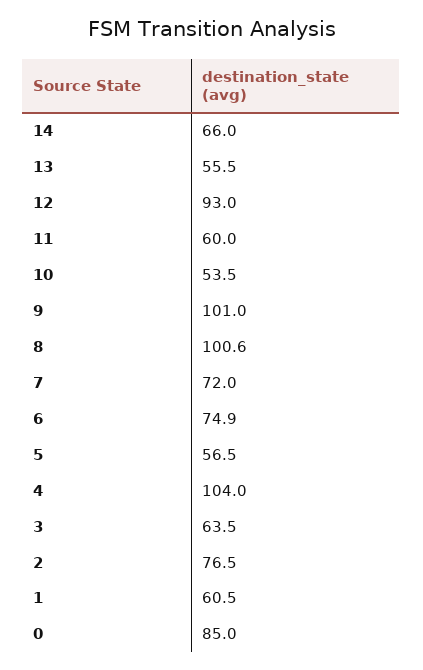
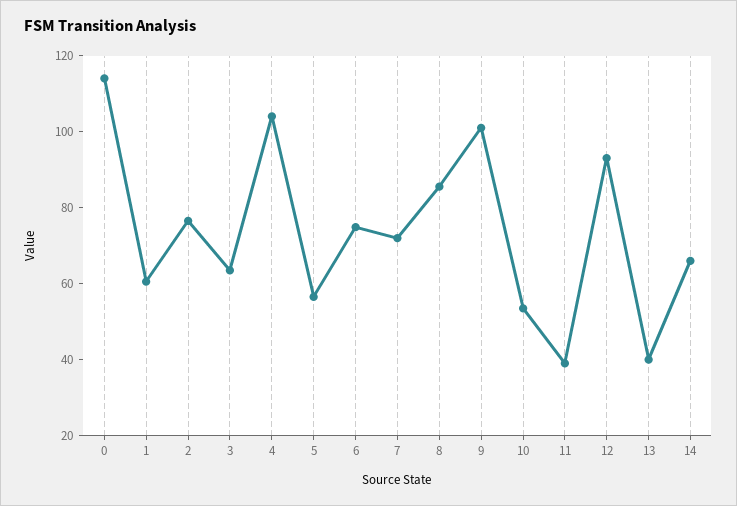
13: 55.5 -> 40
11: 60 -> 40
8: 100.6 -> 85
0: 85 -> 115

